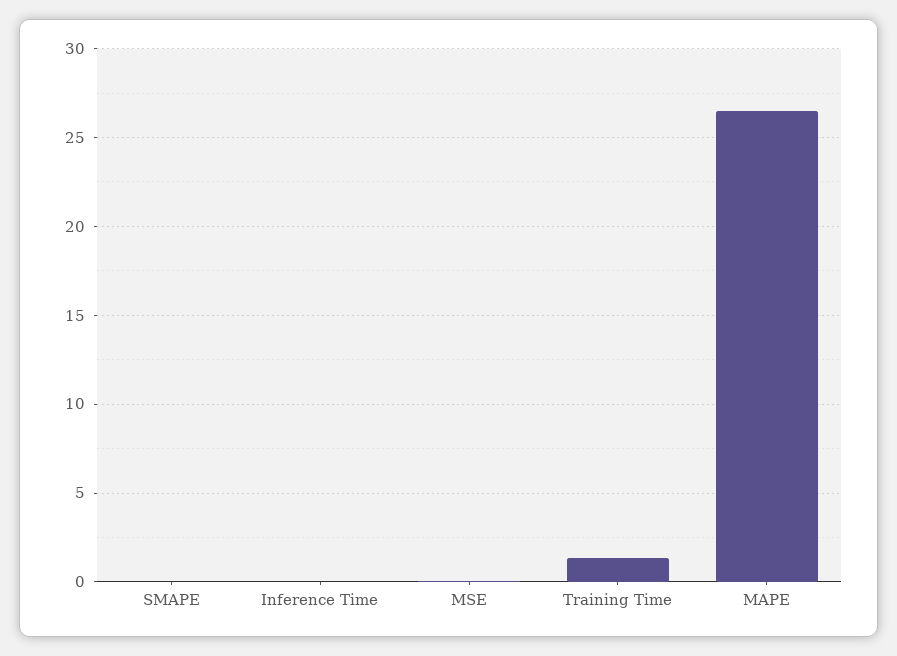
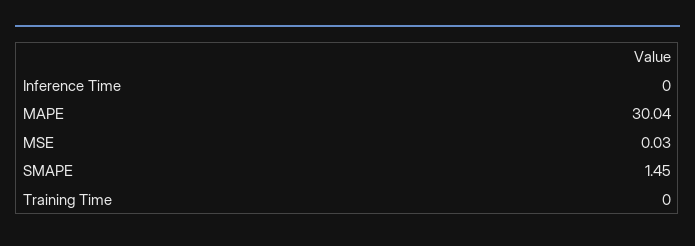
SMAPE: 0 -> 1.45
Training Time: 1.5 -> 0
MAPE: 26.5 -> 30.04

